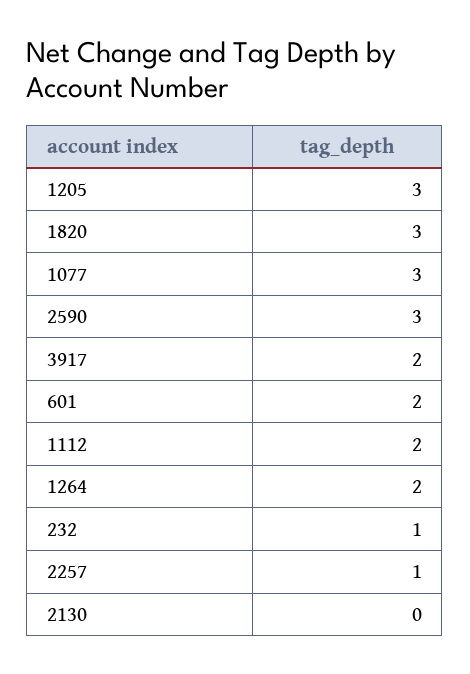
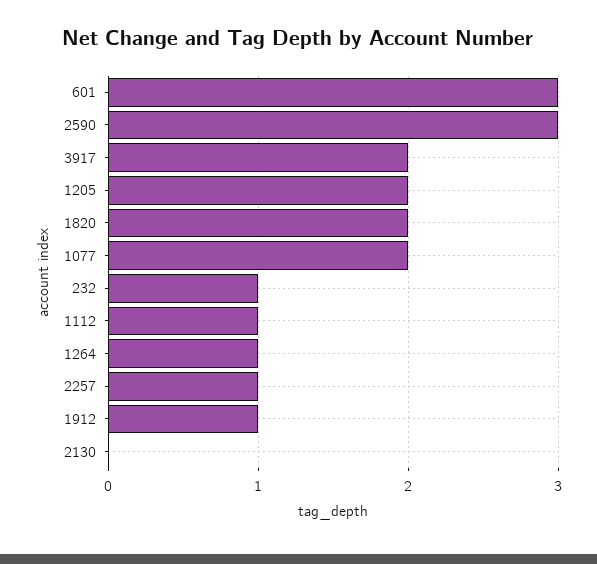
1205: 3 -> 2
1820: 3 -> 2
1077: 3 -> 2
601: 2 -> 3
1112: 2 -> 1
1264: 2 -> 1
1912: none -> 1

